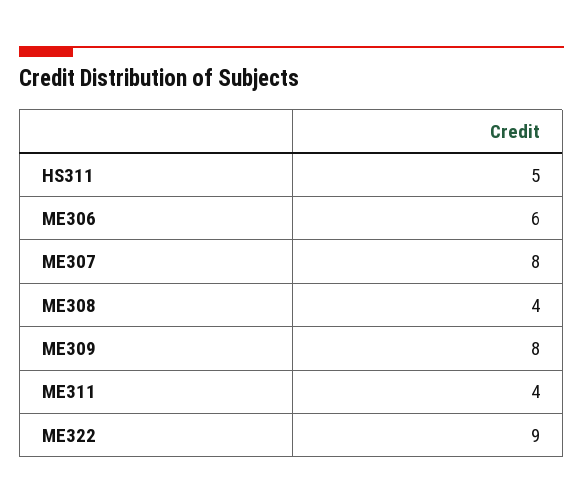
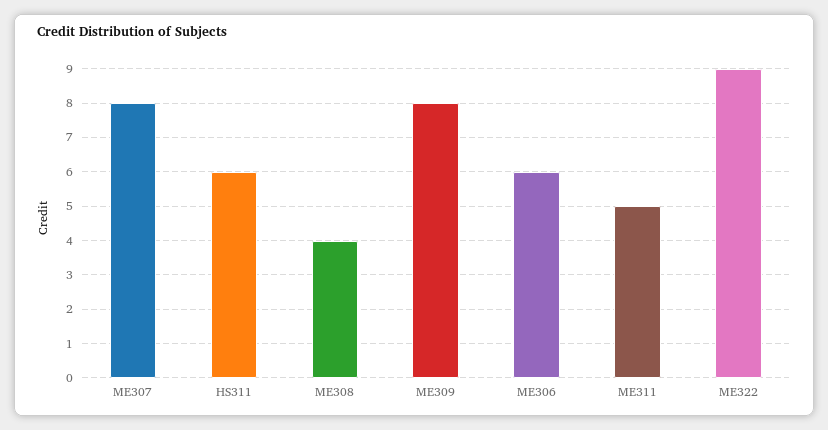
HS311: 5 -> 6
ME311: 4 -> 5

